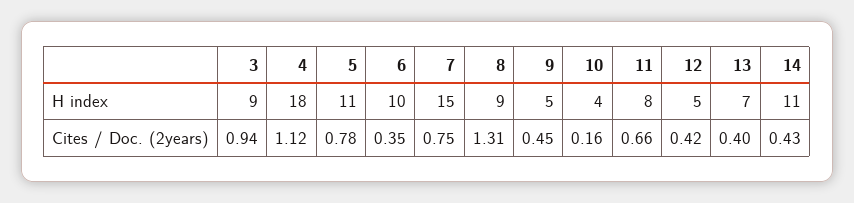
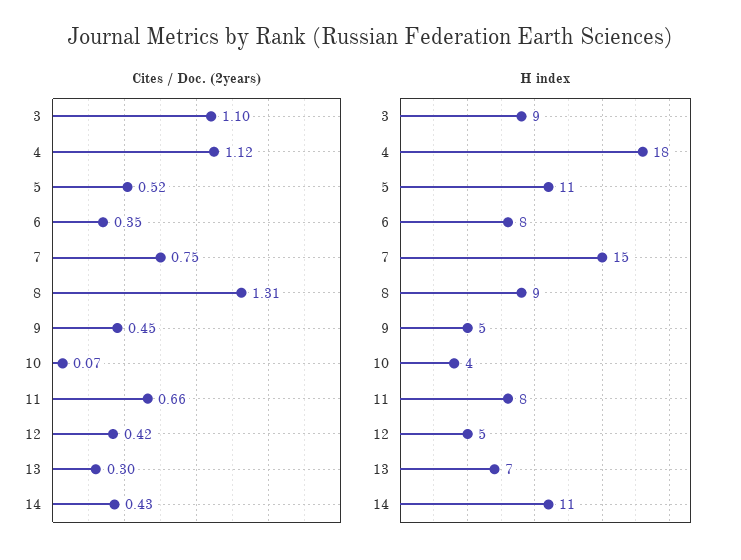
H index, 6: 10 -> 8
Cites / Doc. (2years), 3: 0.94 -> 1.1
Cites / Doc. (2years), 5: 0.78 -> 0.52
Cites / Doc. (2years), 10: 0.16 -> 0.07
Cites / Doc. (2years), 13: 0.4 -> 0.3

